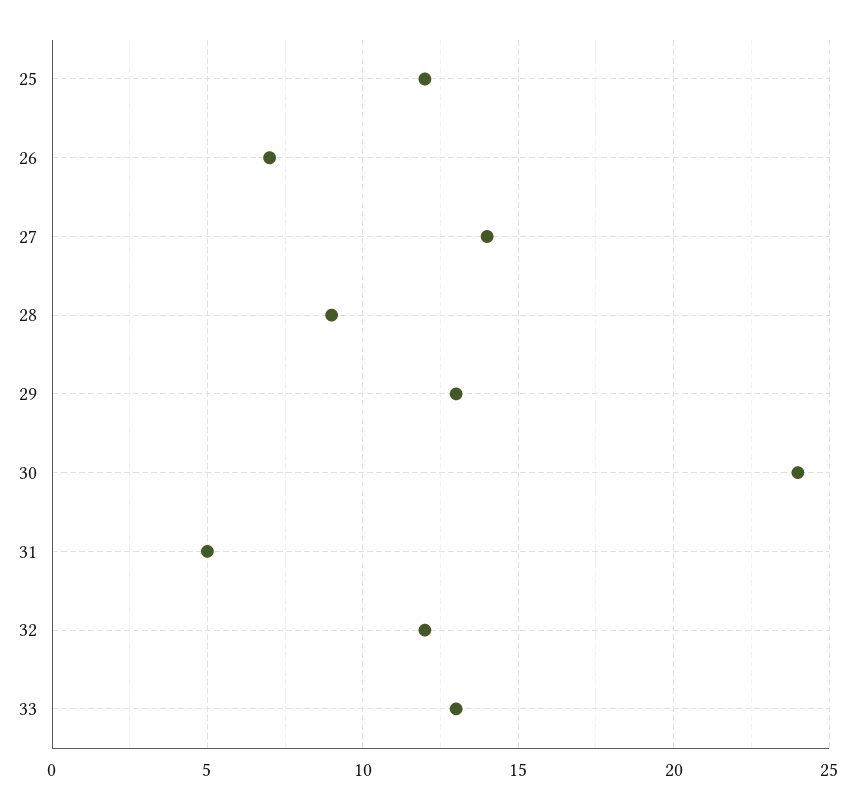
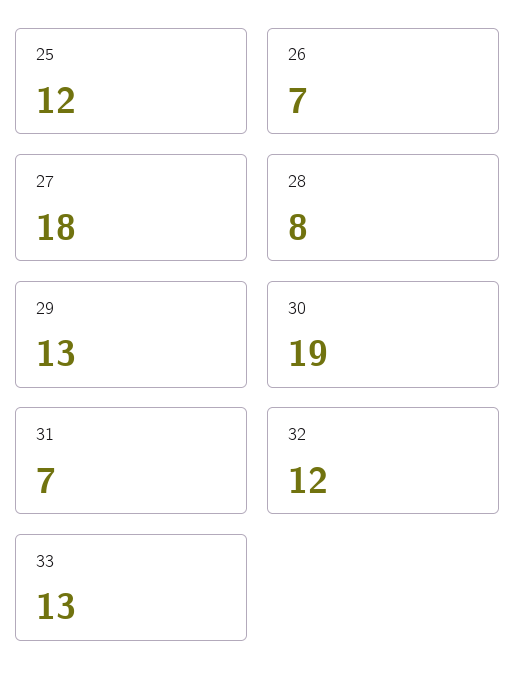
27: 14 -> 18
28: 9 -> 8
30: 24 -> 19
31: 5 -> 7

